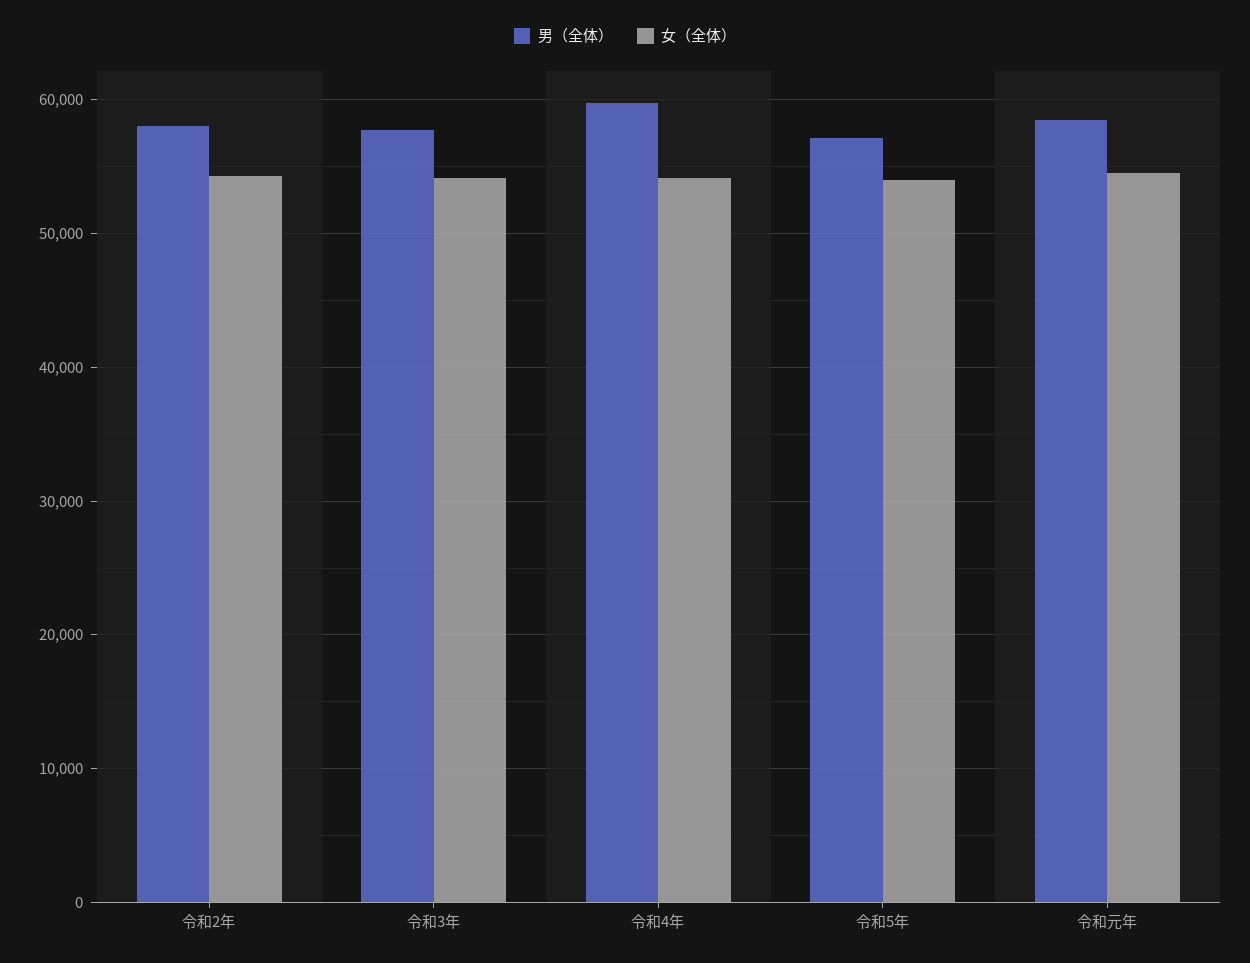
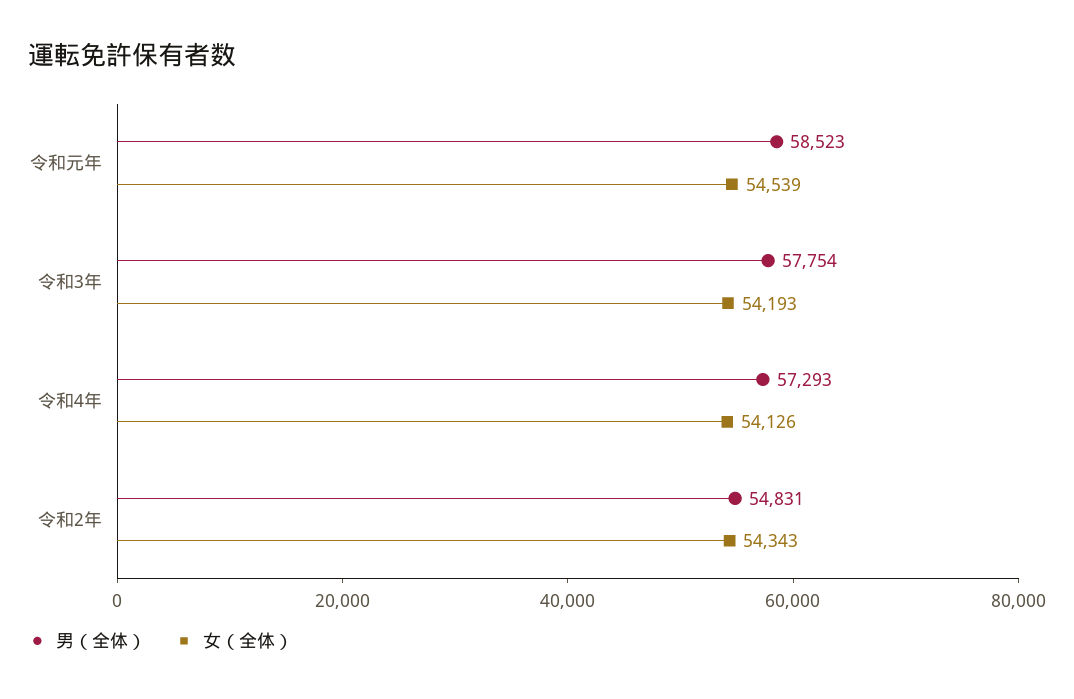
男（全体）, 令和2年: 58000 -> 54831
男（全体）, 令和4年: 60000 -> 57293
男（全体）, 令和5年: 57000 -> none
女（全体）, 令和5年: 54000 -> none

